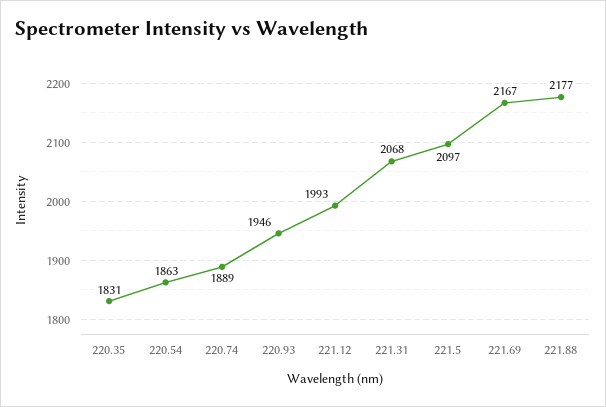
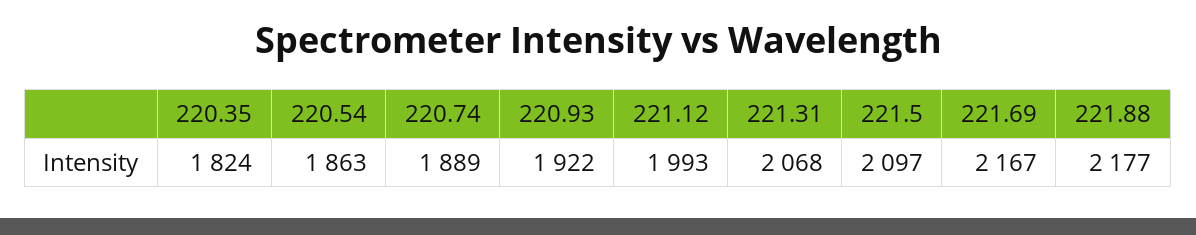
220.35: 1831 -> 1824
220.93: 1946 -> 1922

